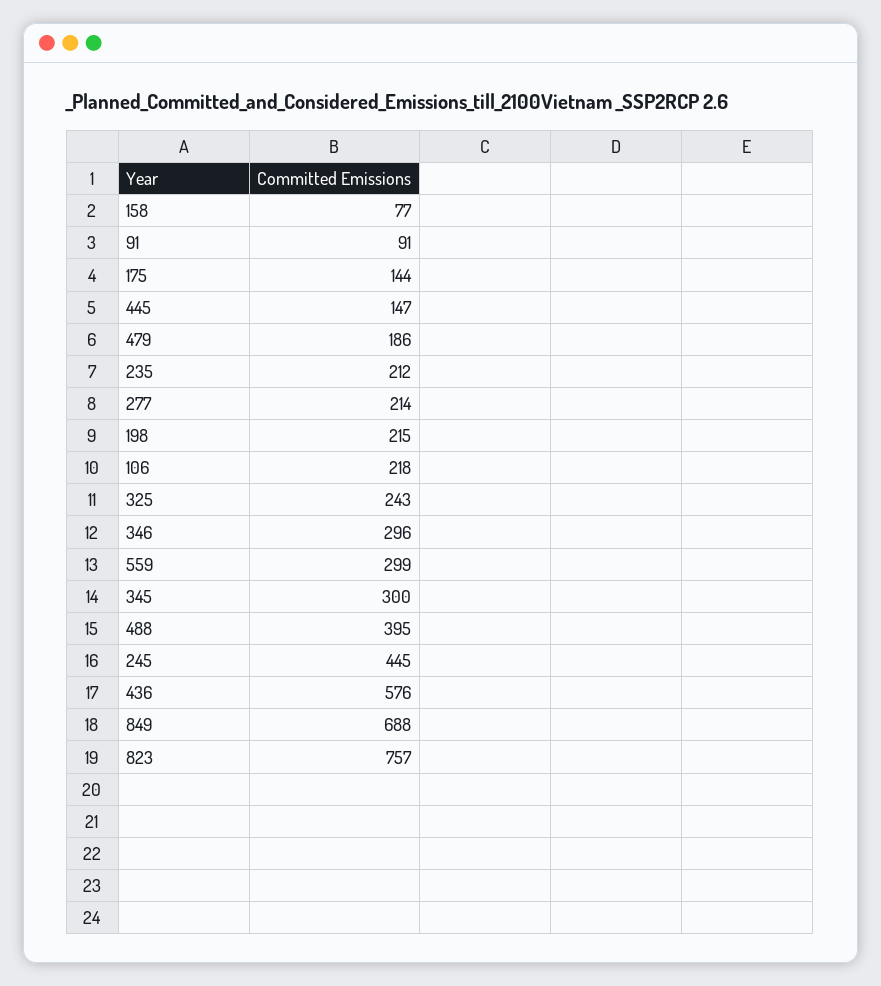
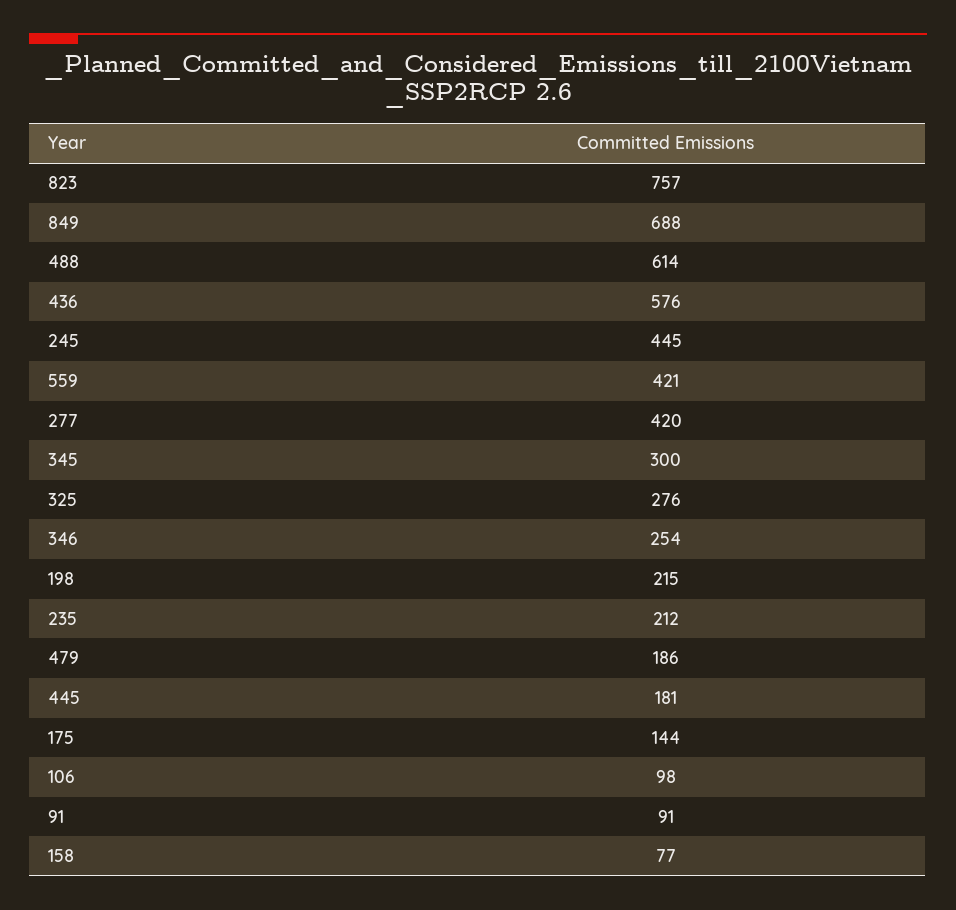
445: 147 -> 181
277: 214 -> 420
106: 218 -> 98
325: 243 -> 276
346: 296 -> 254
559: 299 -> 421
488: 395 -> 614

